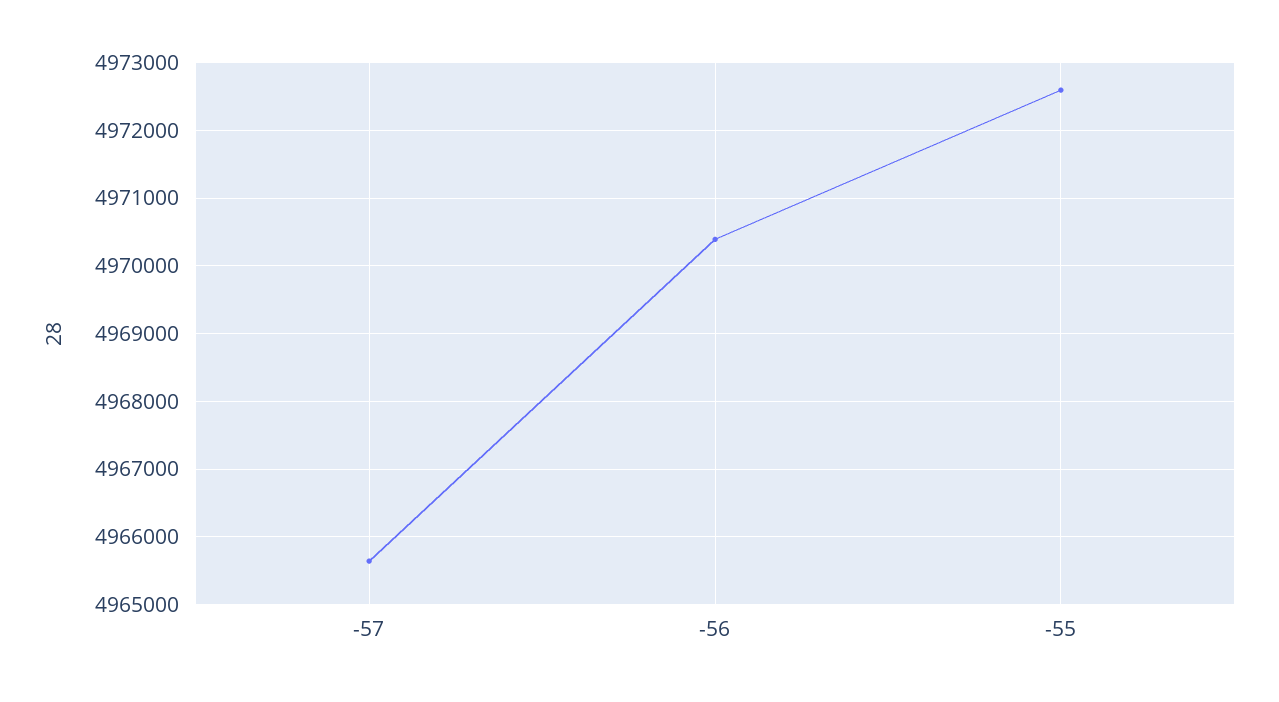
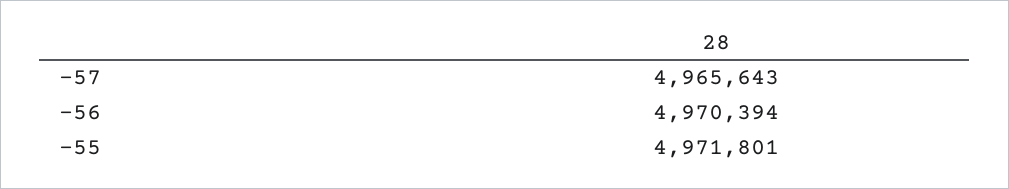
-55: 4972600 -> 4971801

